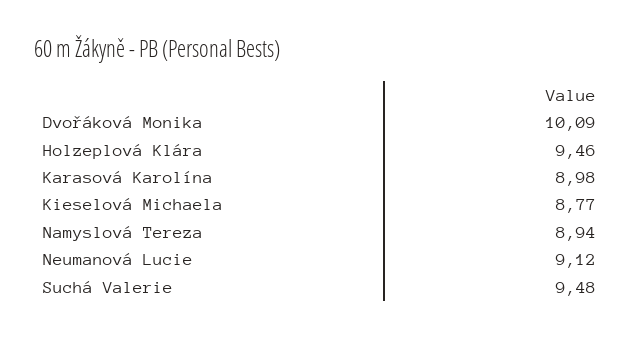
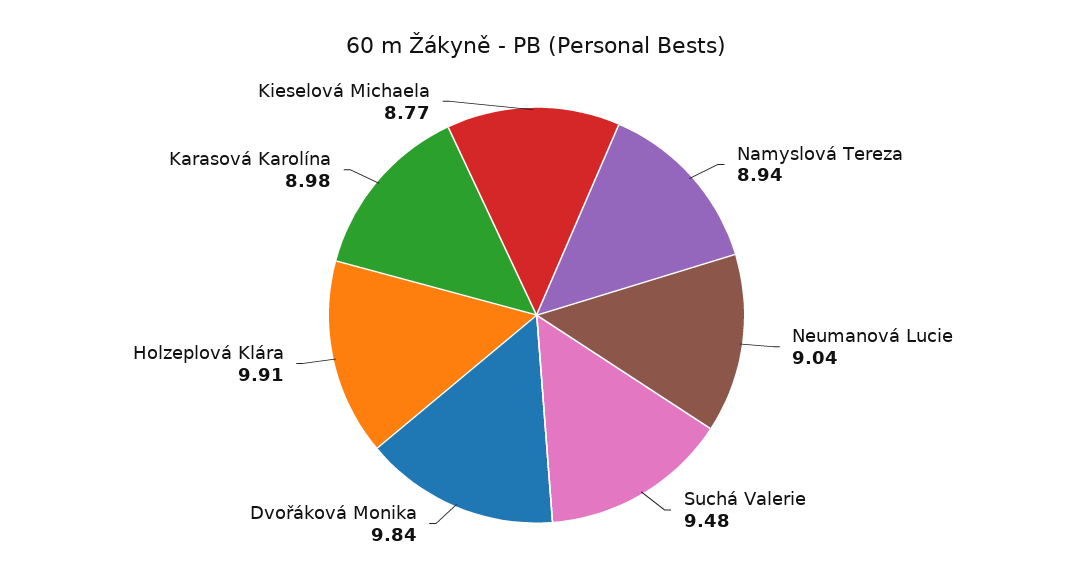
Dvořáková Monika: 10.09 -> 9.84
Holzeplová Klára: 9.46 -> 9.91
Neumanová Lucie: 9.12 -> 9.04

